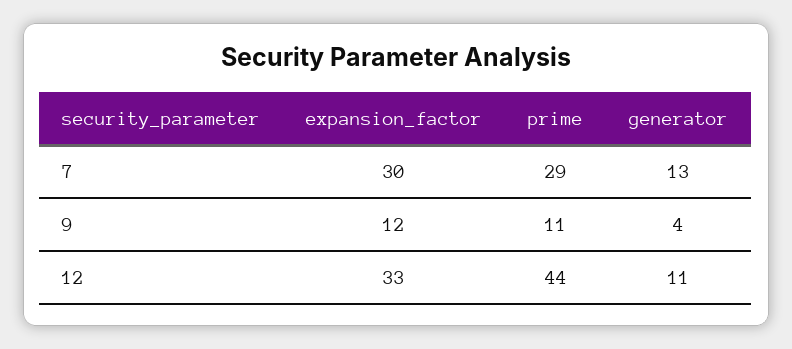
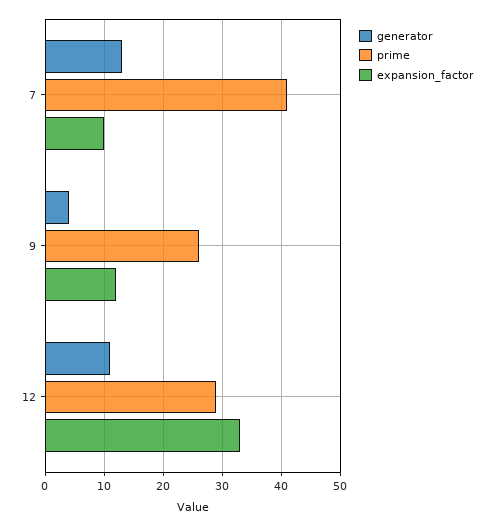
expansion_factor, 7: 30 -> 10
prime, 7: 29 -> 40
prime, 9: 11 -> 25
prime, 12: 44 -> 30

